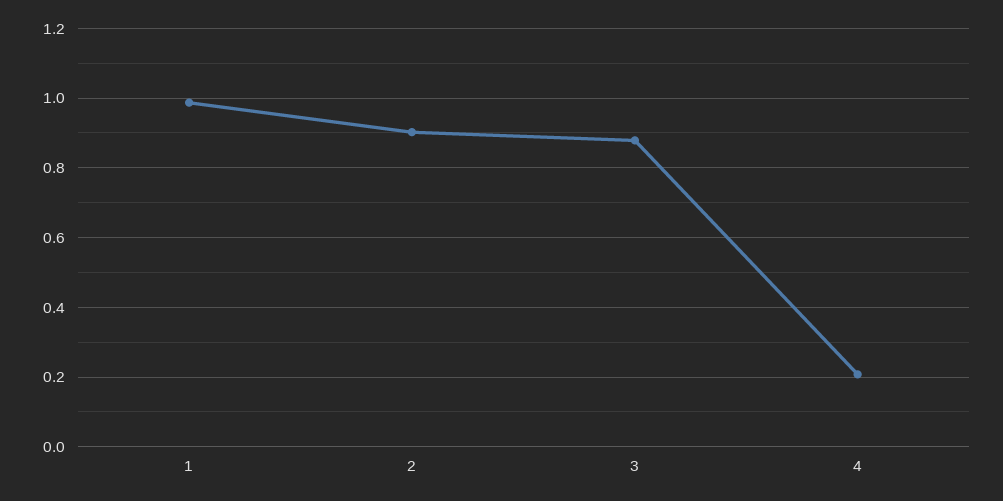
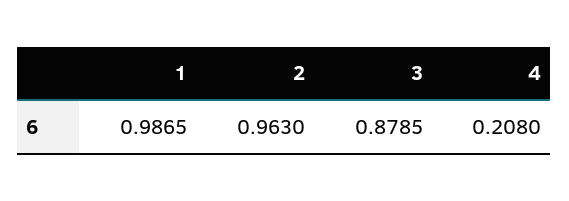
2: 0.9 -> 0.963

